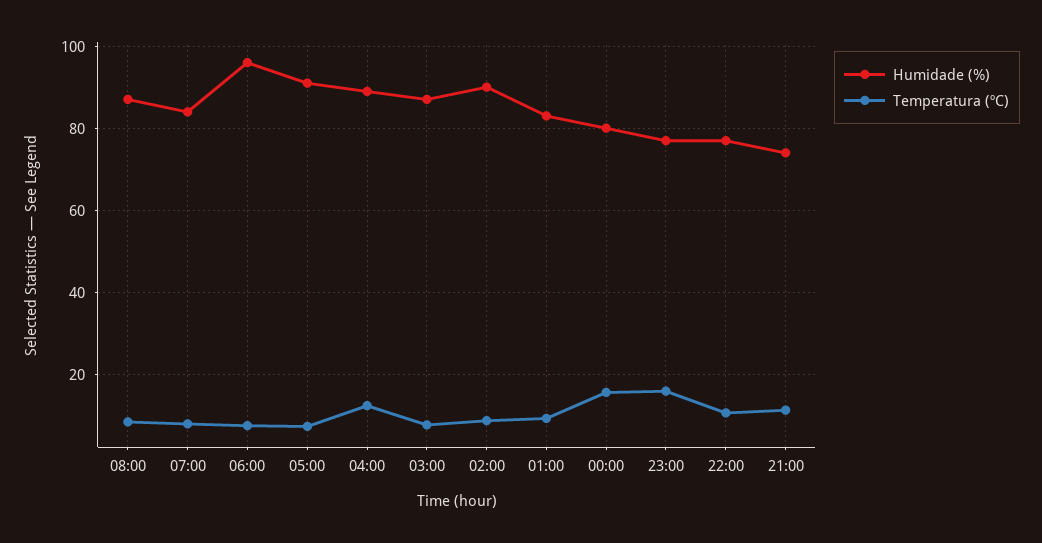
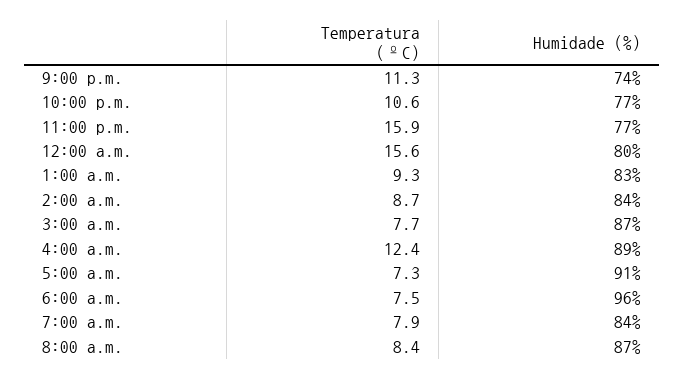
Humidade (%), 02:00: 90 -> 84

